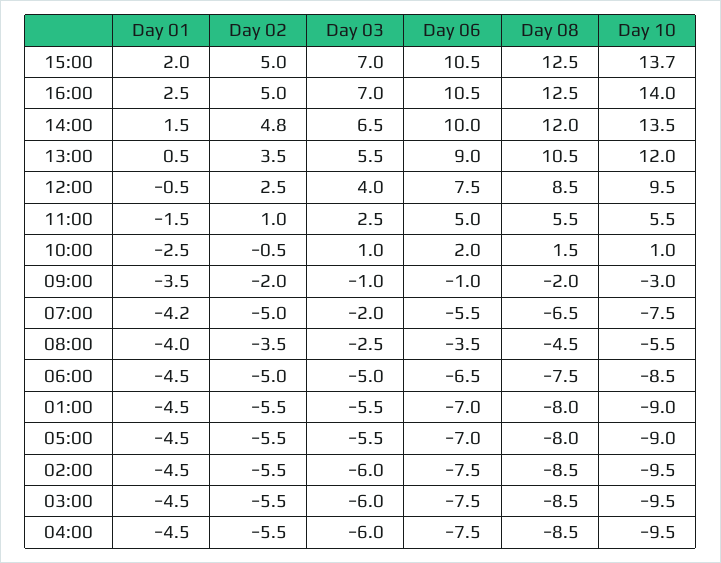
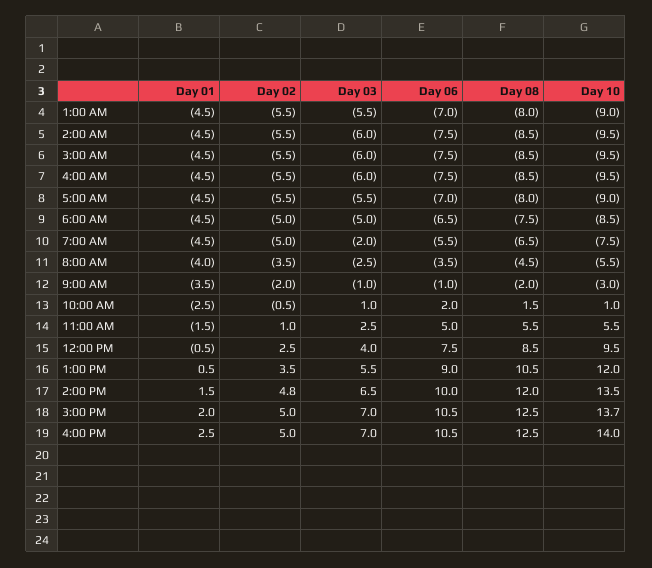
Day 01, 07:00: -4.2 -> -4.5

